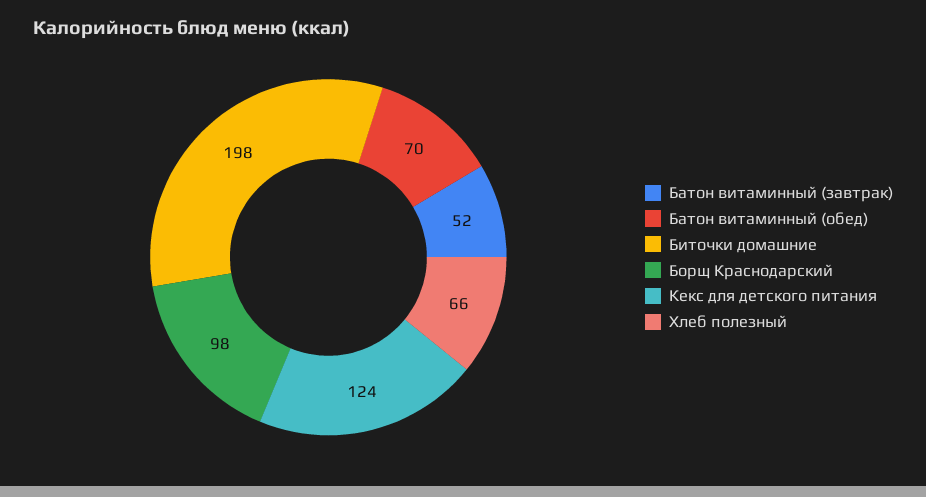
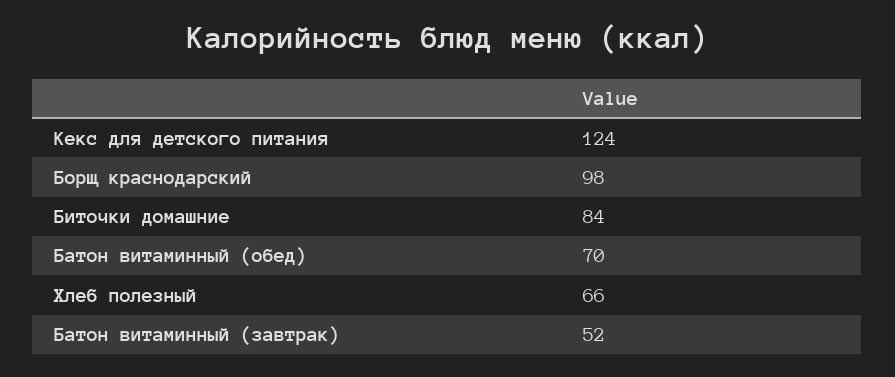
Биточки домашние: 198 -> 84

